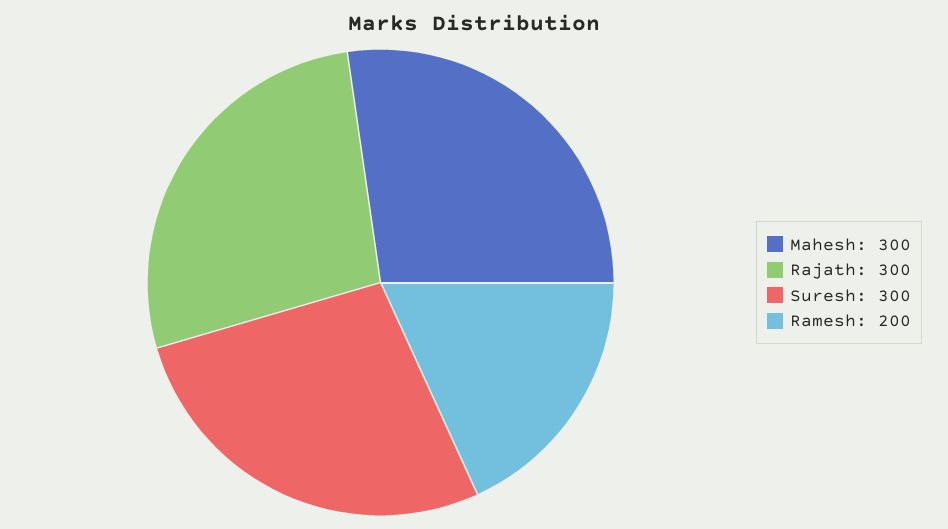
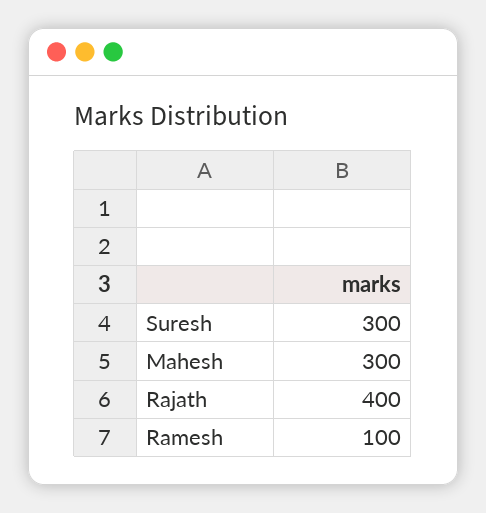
Rajath: 300 -> 400
Ramesh: 200 -> 100

